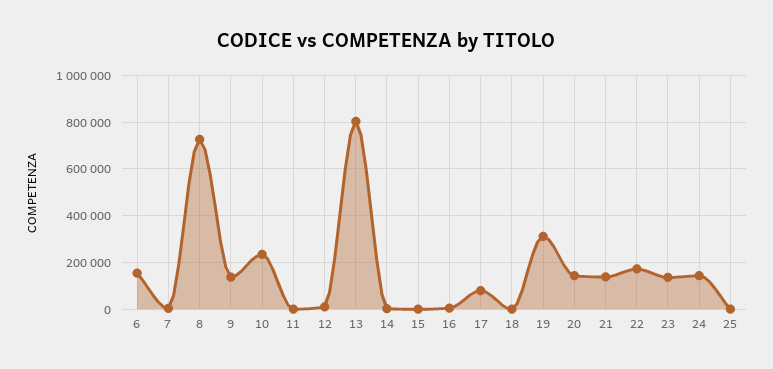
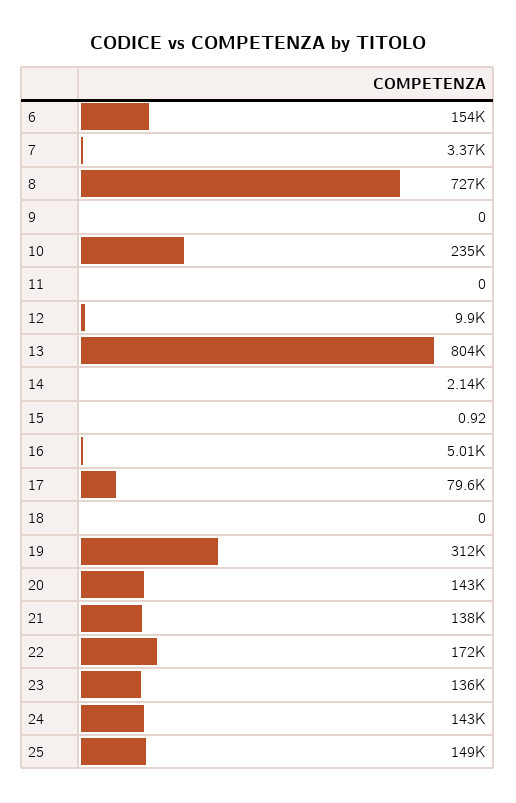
9: 150000 -> 0
25: 0 -> 149000

